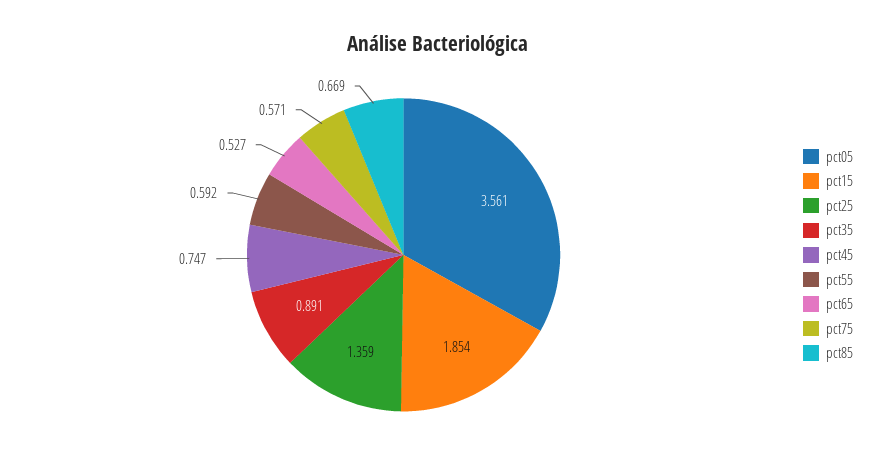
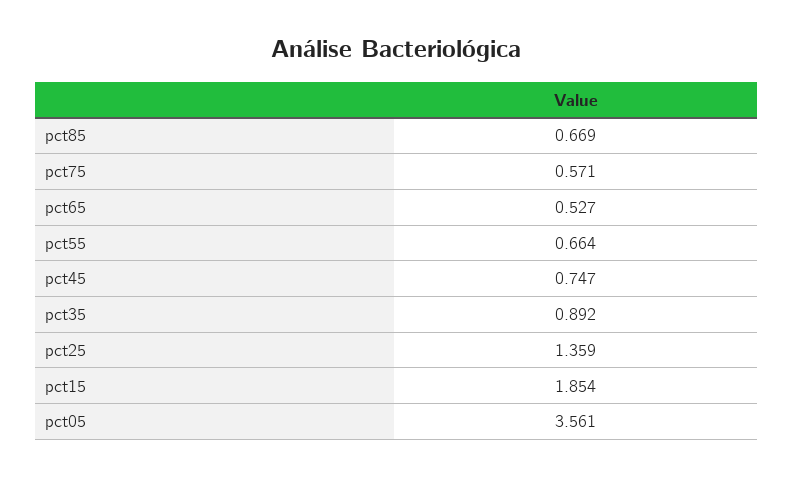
pct35: 0.891 -> 0.892
pct55: 0.592 -> 0.664

